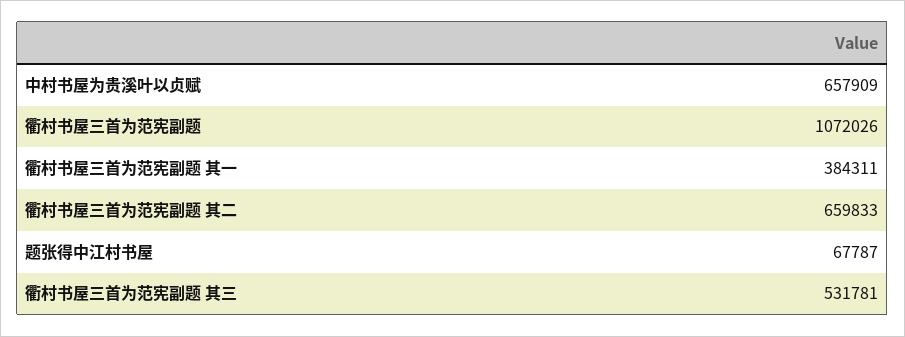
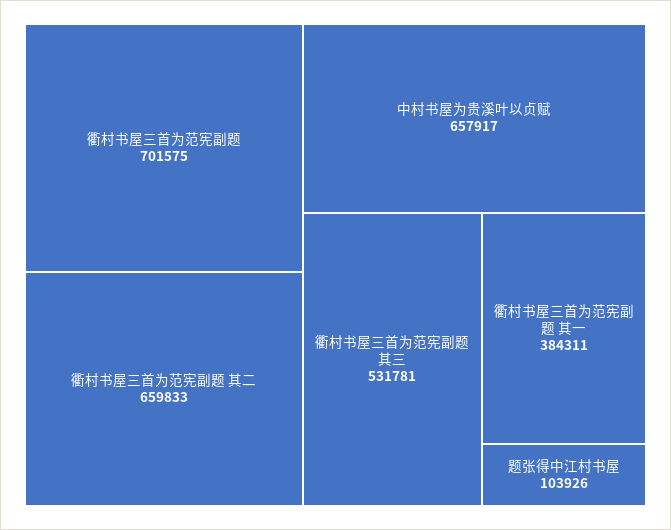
中村书屋为贵溪叶以贞赋: 657909 -> 657917
衢村书屋三首为范宪副题: 1072026 -> 701575
题张得中江村书屋: 67787 -> 103926

